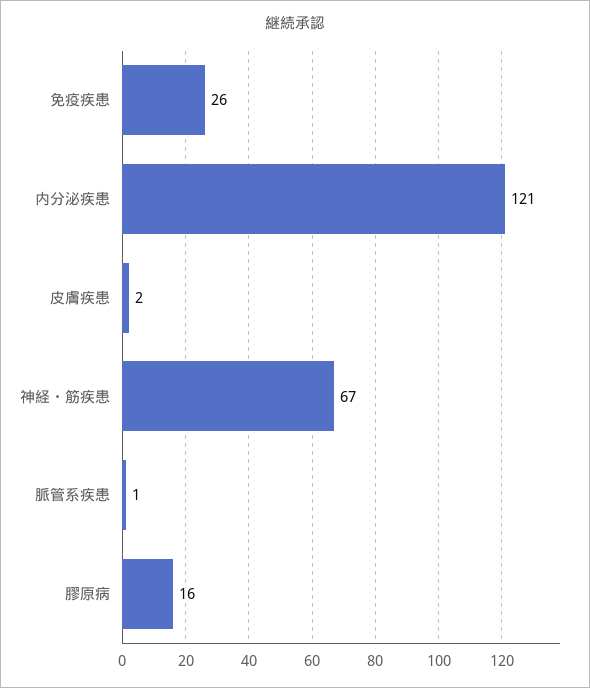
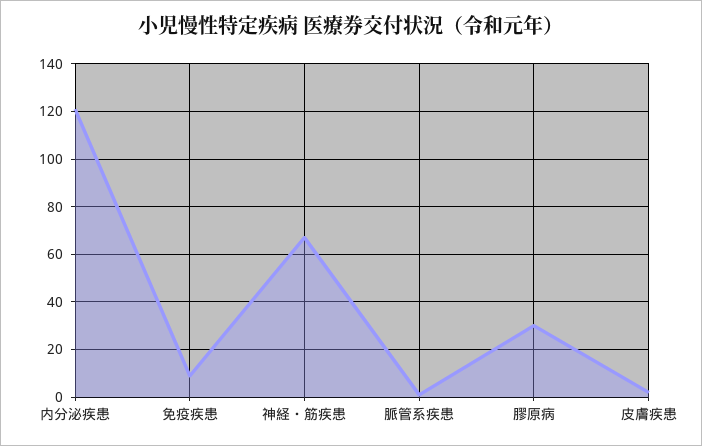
免疫疾患: 26 -> 10
膠原病: 16 -> 30

